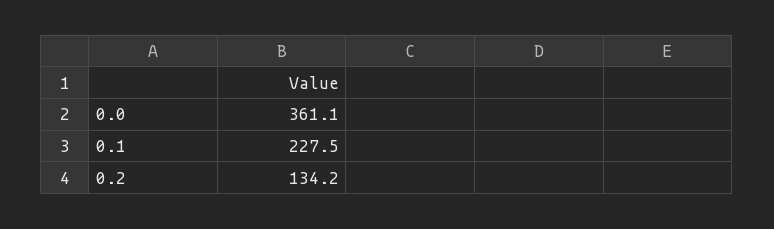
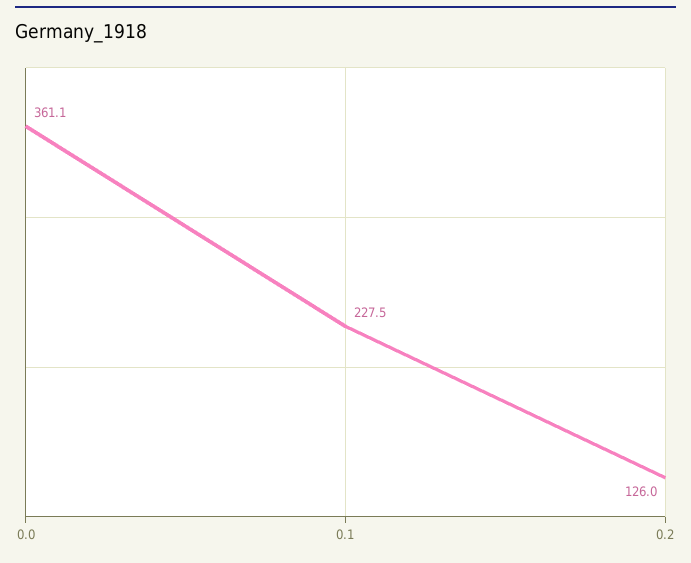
0.2: 134.2 -> 126

